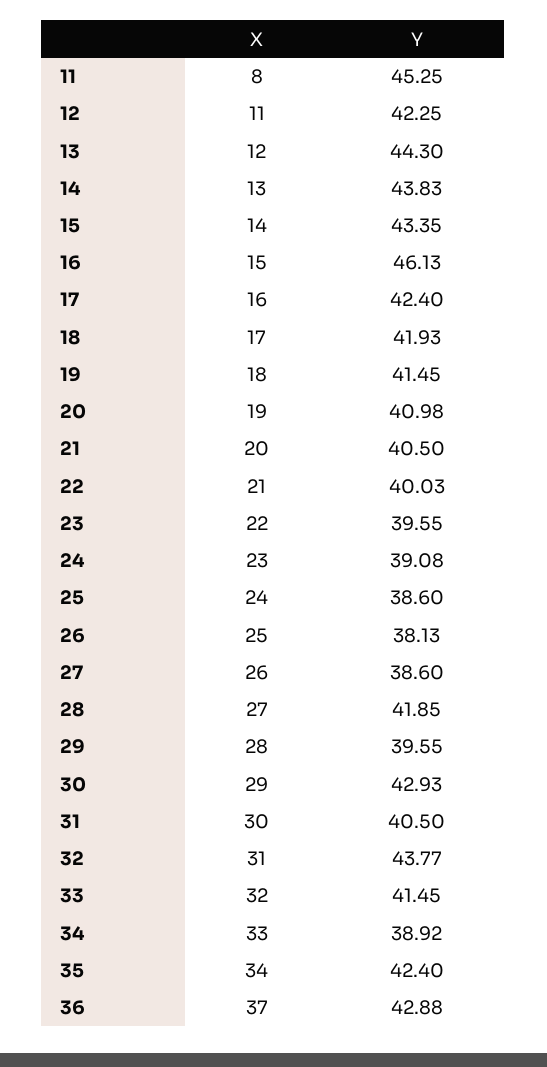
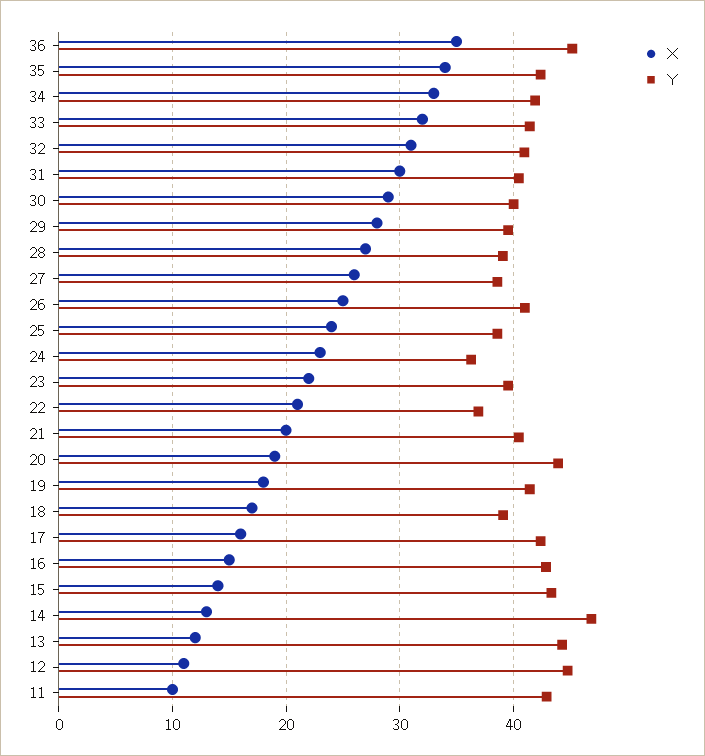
X, 11: 8 -> 10
Y, 11: 45.25 -> 43
Y, 12: 42.25 -> 45
Y, 14: 43.83 -> 47
Y, 16: 46.13 -> 43
Y, 18: 41.93 -> 39
Y, 20: 40.98 -> 44
Y, 22: 40.03 -> 37
Y, 24: 39.08 -> 36
Y, 26: 38.13 -> 41
Y, 28: 41.85 -> 39
Y, 30: 42.93 -> 40
Y, 32: 43.77 -> 41
Y, 34: 38.92 -> 42
X, 36: 37 -> 35
Y, 36: 42.88 -> 45

